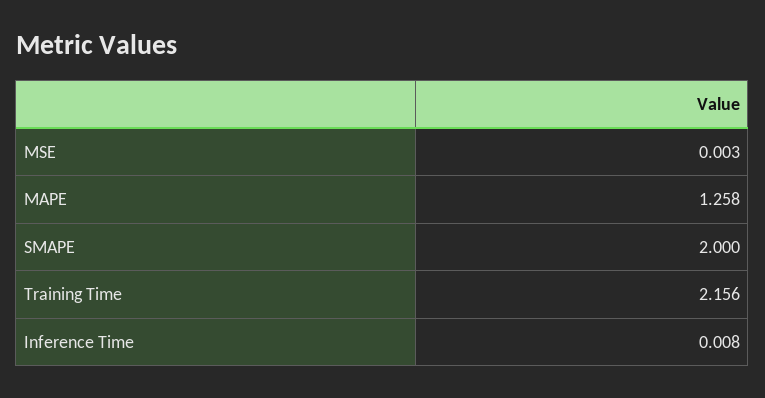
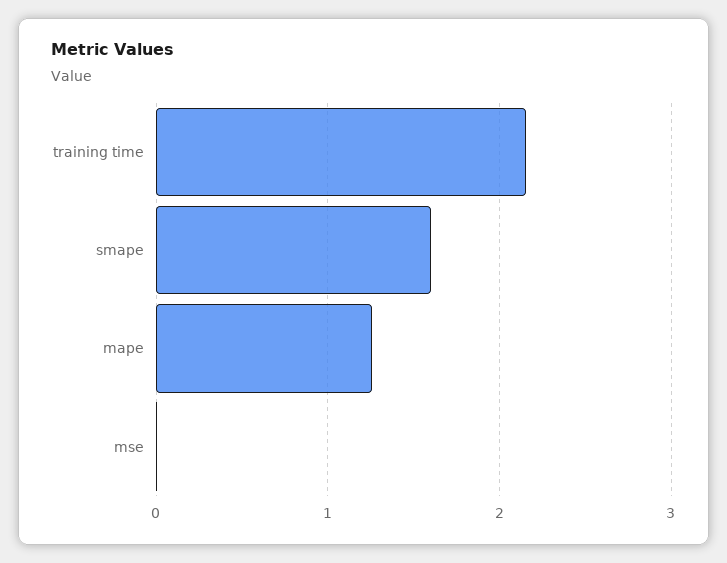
SMAPE: 2 -> 1.6
Inference Time: 0.008 -> none

